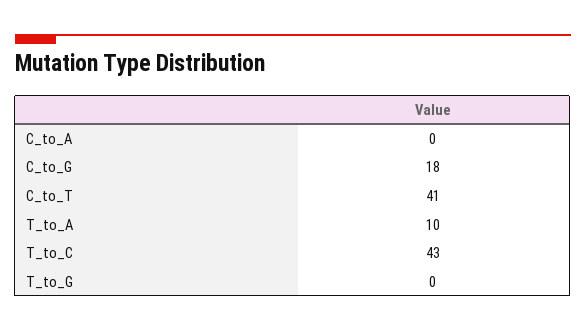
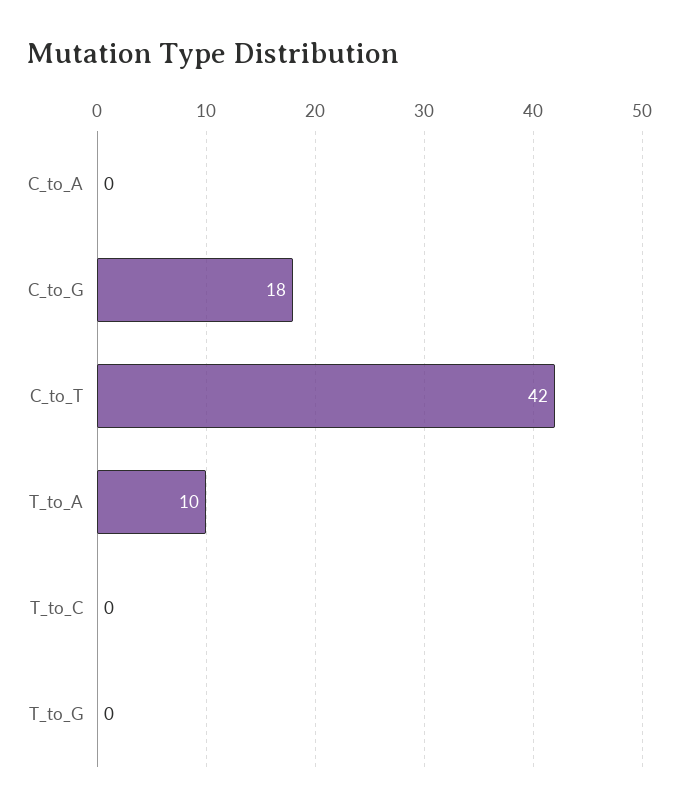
C_to_T: 41 -> 42
T_to_C: 43 -> 0

